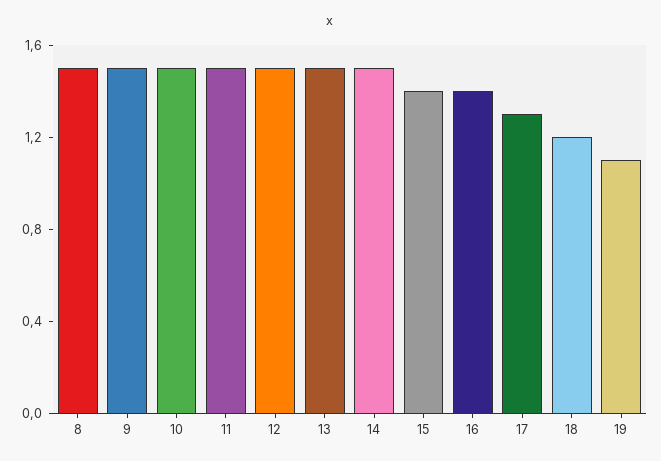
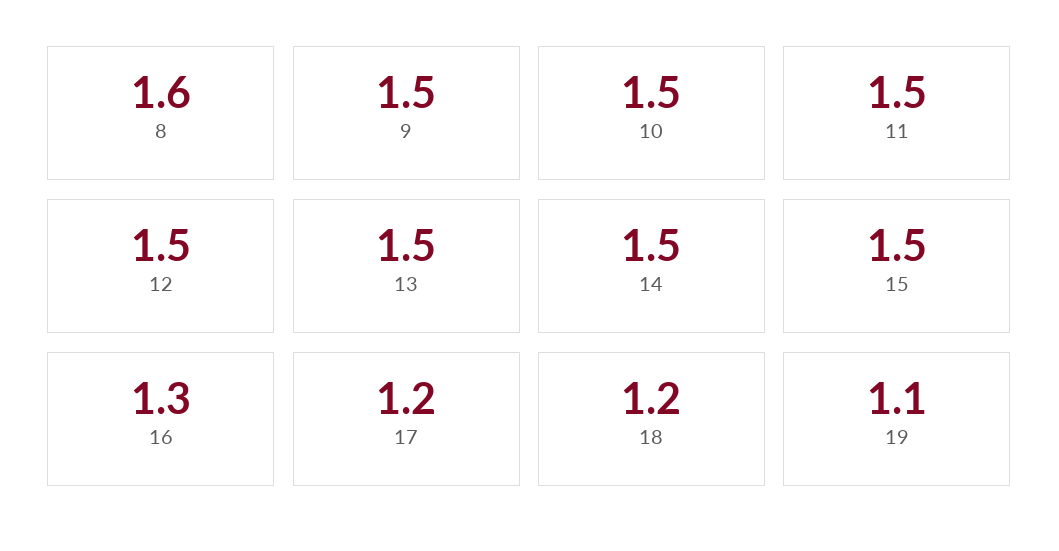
8: 1.5 -> 1.6
15: 1.4 -> 1.5
16: 1.4 -> 1.3
17: 1.3 -> 1.2

